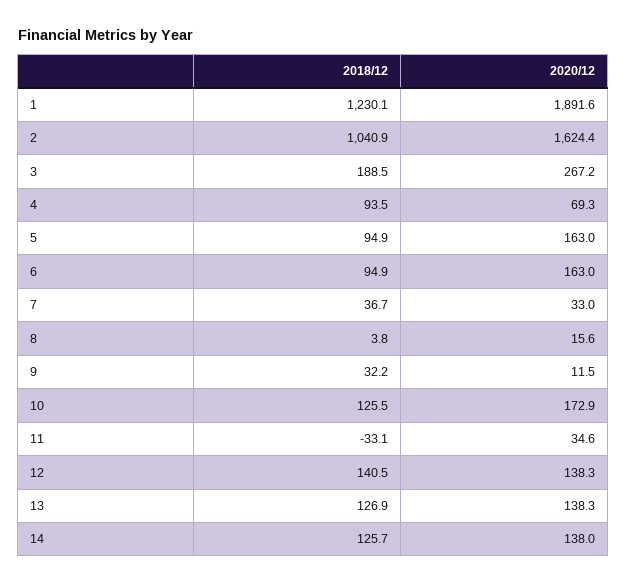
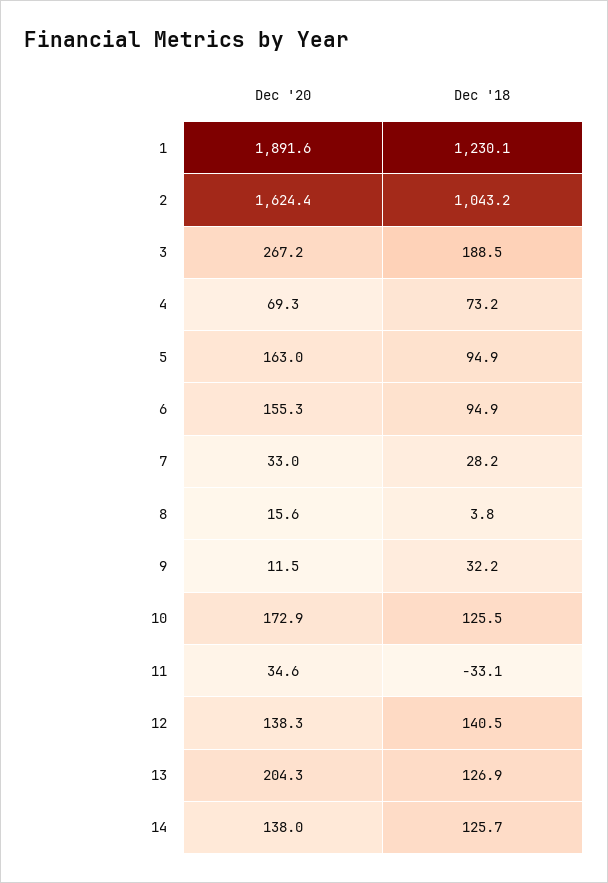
2018/12, 2: 1040.9 -> 1043.2
2018/12, 4: 93.5 -> 73.2
2020/12, 6: 163 -> 155.3
2018/12, 7: 36.7 -> 28.2
2020/12, 13: 138.3 -> 204.3

